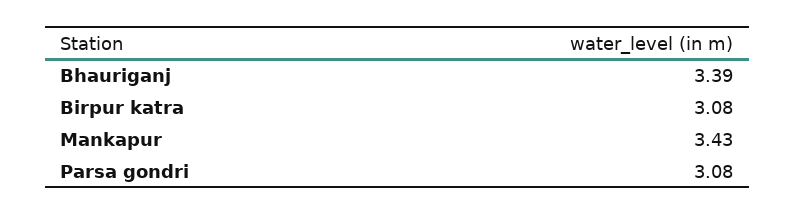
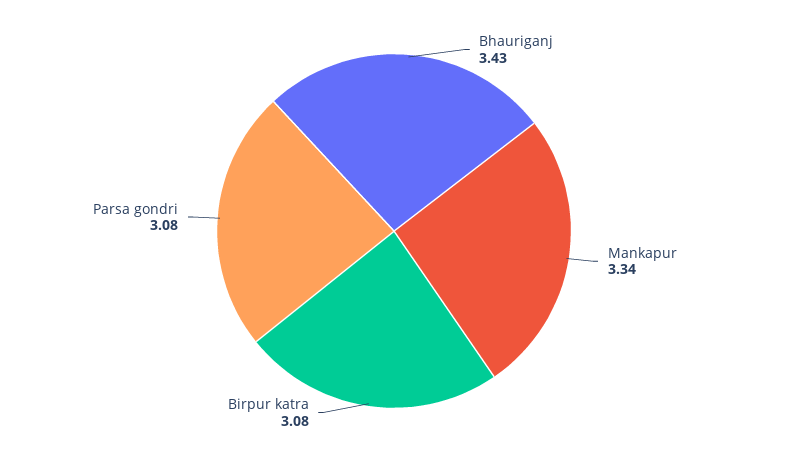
Bhauriganj: 3.39 -> 3.43
Mankapur: 3.43 -> 3.34

